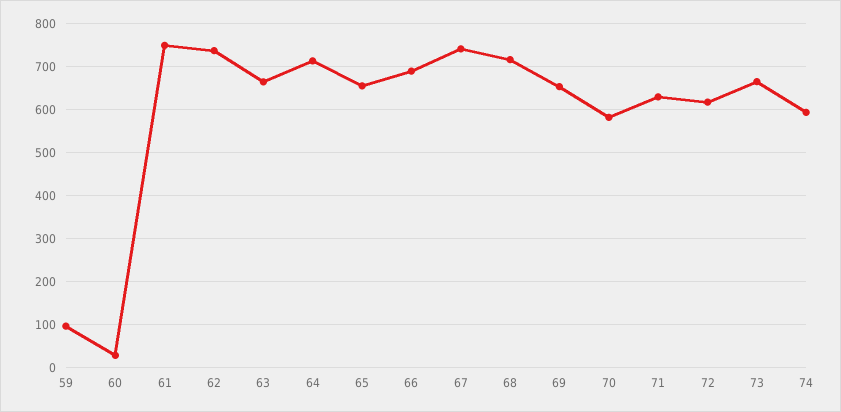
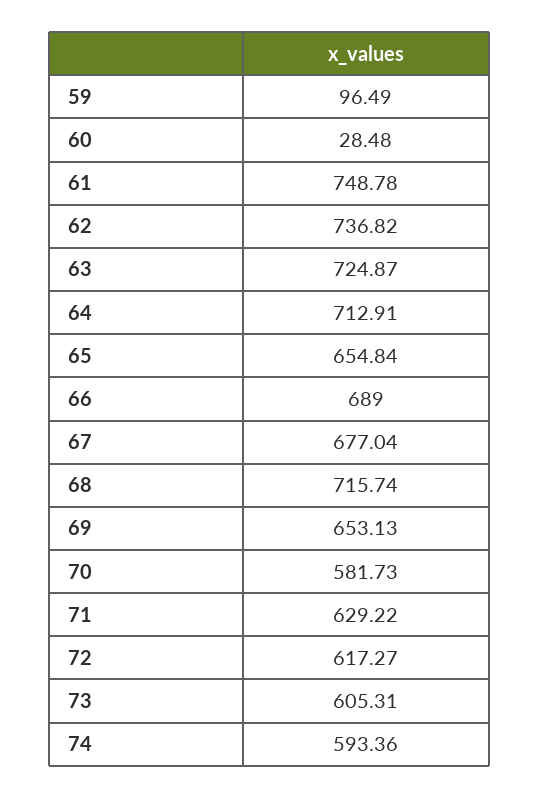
63: 660 -> 724.87
67: 740 -> 677.04
73: 660 -> 605.31

